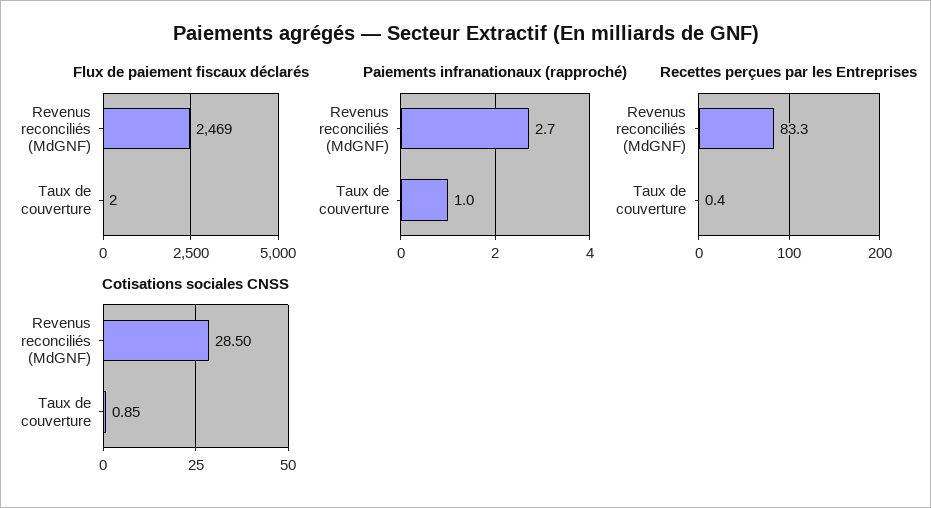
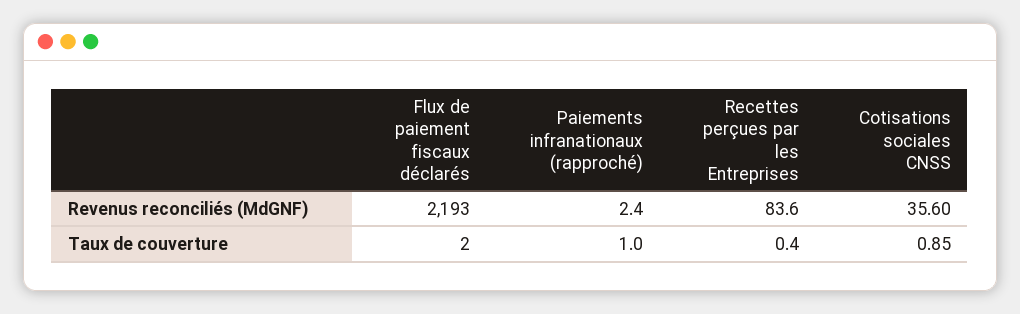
Flux de paiement fiscaux déclarés, Revenus reconciliés (MdGNF): 2469 -> 2193
Paiements infranationaux (rapproché), Revenus reconciliés (MdGNF): 2.7 -> 2.4
Recettes perçues par les Entreprises, Revenus reconciliés (MdGNF): 83.3 -> 83.6
Cotisations sociales CNSS, Revenus reconciliés (MdGNF): 28.5 -> 35.6

